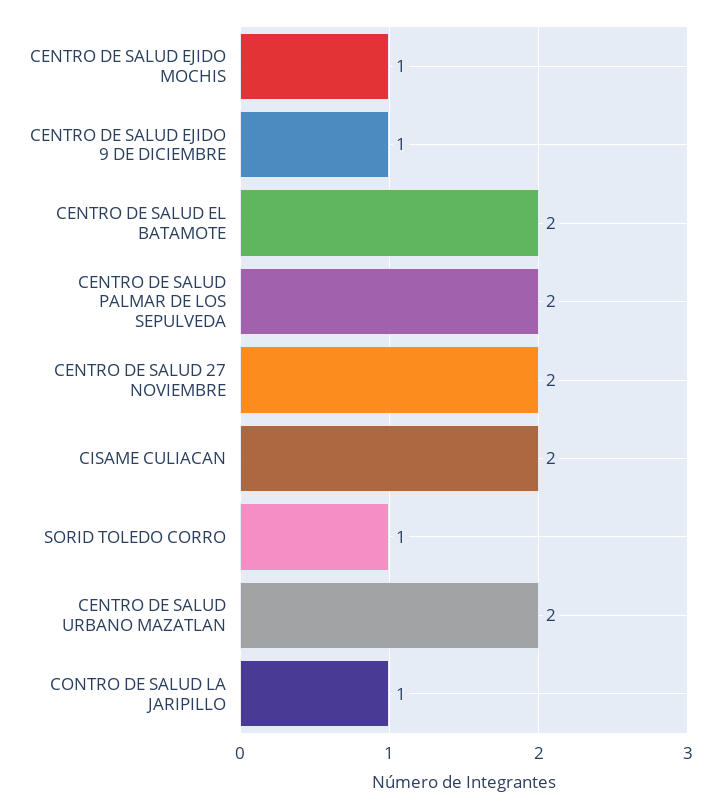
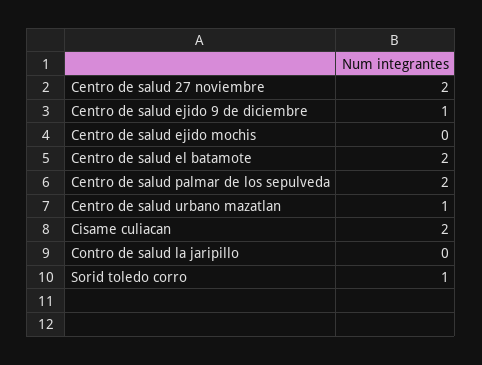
CENTRO DE SALUD EJIDO MOCHIS: 1 -> 0
CENTRO DE SALUD URBANO MAZATLAN: 2 -> 1
CONTRO DE SALUD LA JARIPILLO: 1 -> 0

